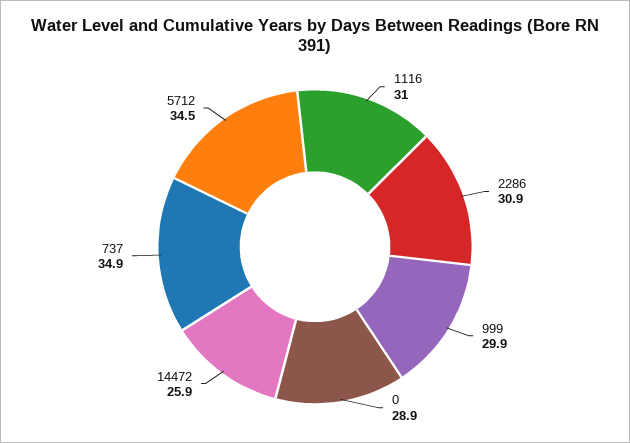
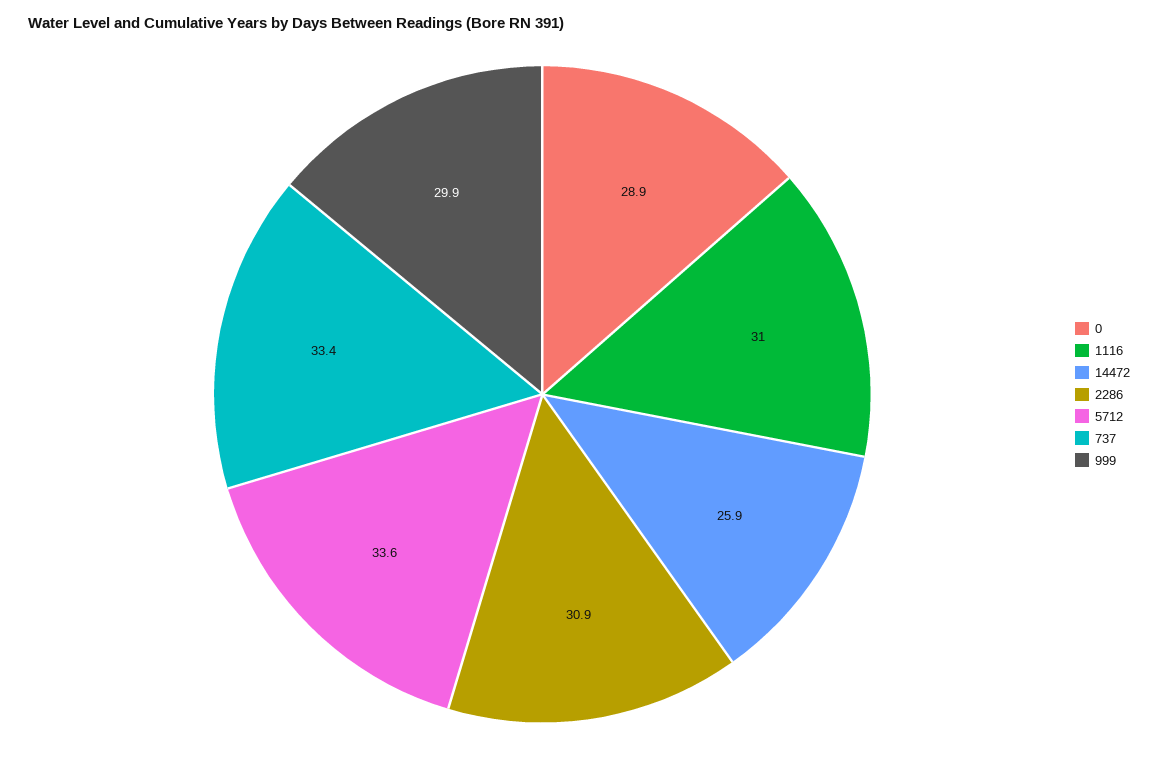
737: 34.9 -> 33.4
5712: 34.5 -> 33.6

